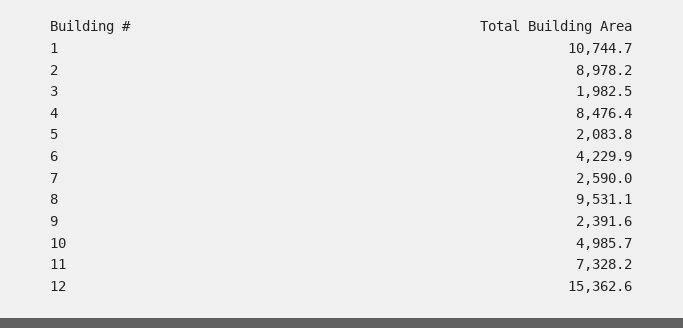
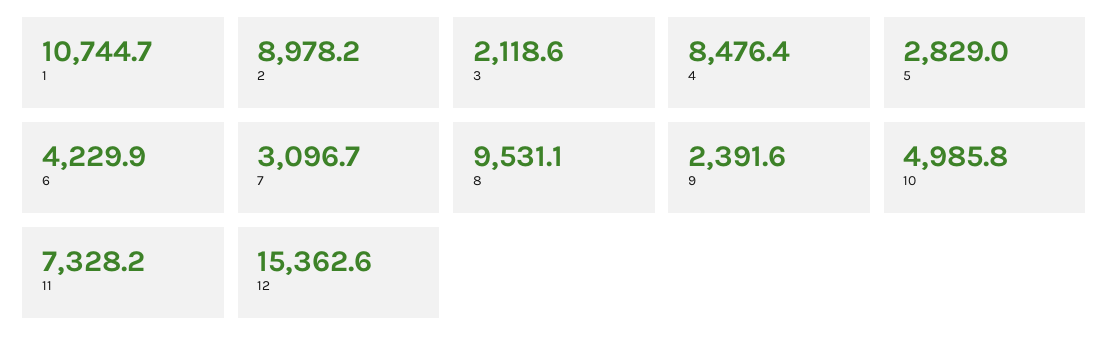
3: 1982.5 -> 2118.6
5: 2083.8 -> 2829
7: 2590 -> 3096.7
10: 4985.7 -> 4985.8

